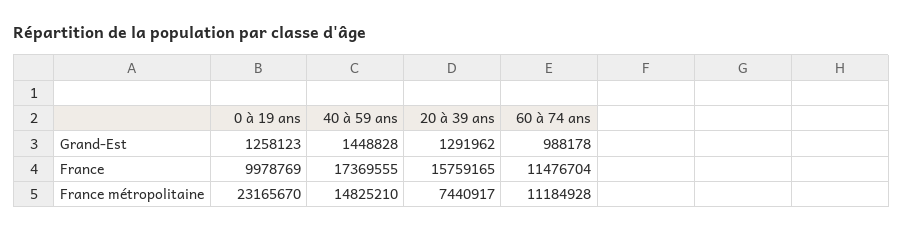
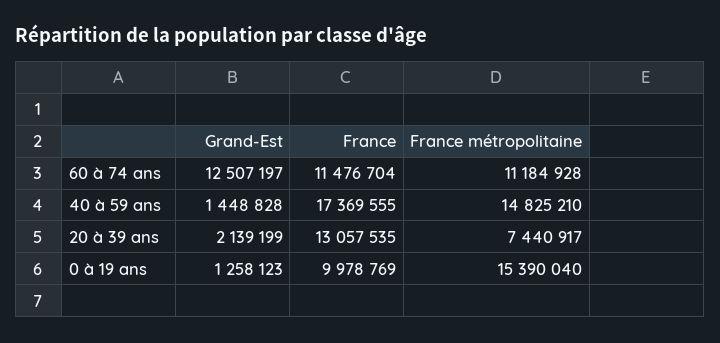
20 à 39 ans, Grand-Est: 1291962 -> 2139199
60 à 74 ans, Grand-Est: 988178 -> 12507197
20 à 39 ans, France: 15759165 -> 13057535
0 à 19 ans, France métropolitaine: 23165670 -> 15390040

